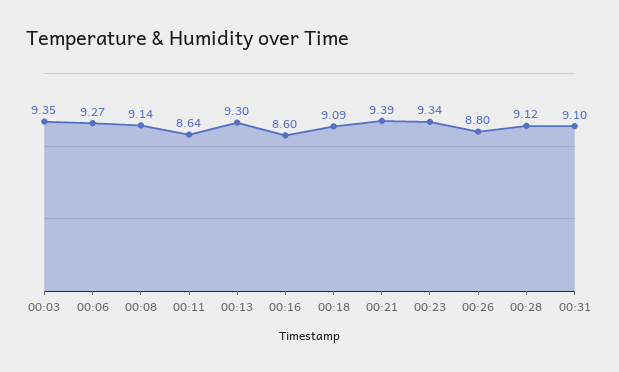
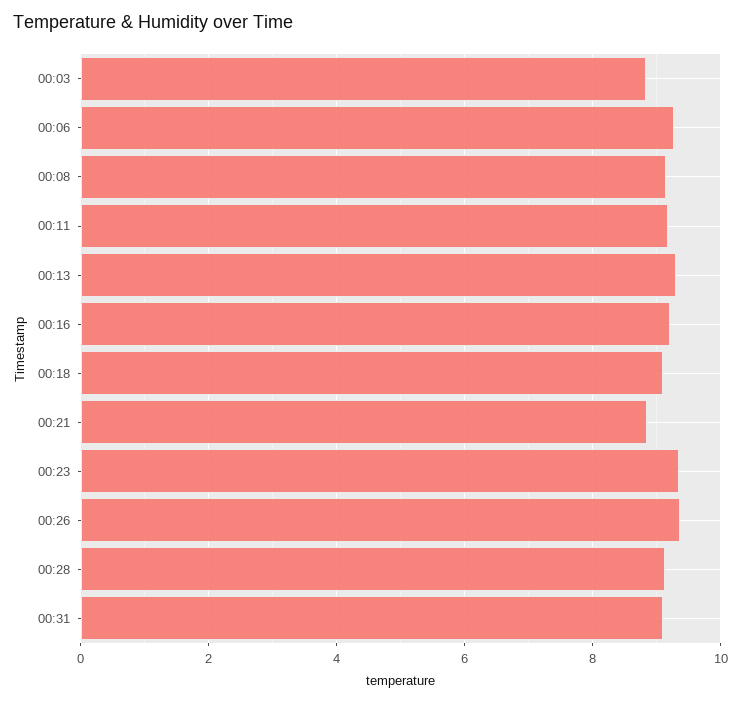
00:03: 9.35 -> 8.8
00:11: 8.64 -> 9.2
00:16: 8.6 -> 9.2
00:21: 9.39 -> 8.8
00:26: 8.8 -> 9.4

